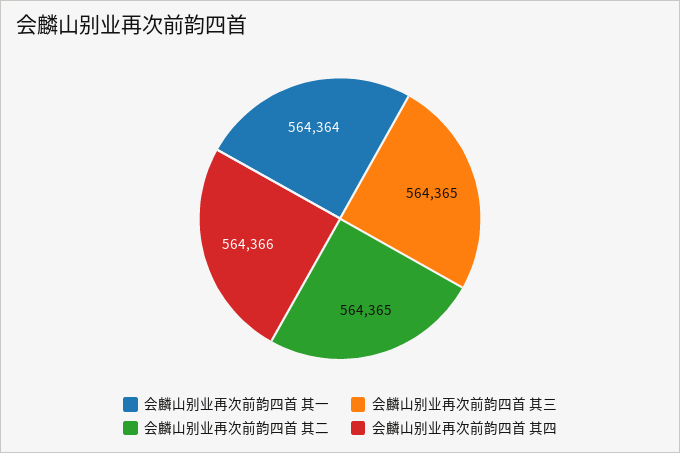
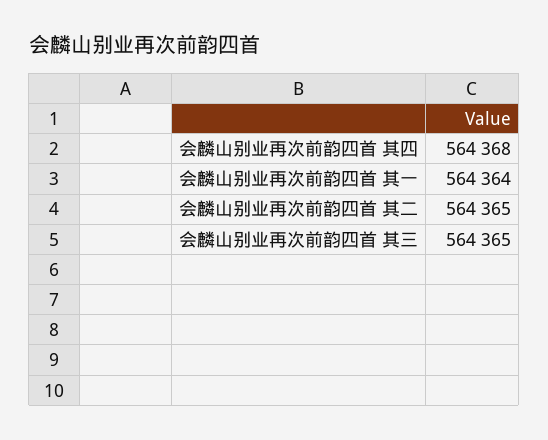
会麟山别业再次前韵四首 其四: 564366 -> 564368

